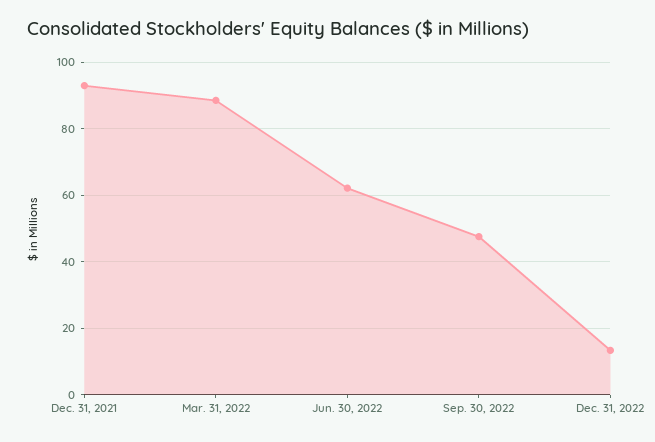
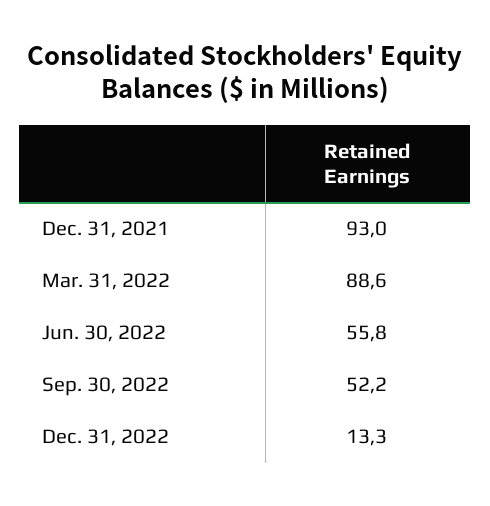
Jun. 30, 2022: 62 -> 55.8
Sep. 30, 2022: 48 -> 52.2

